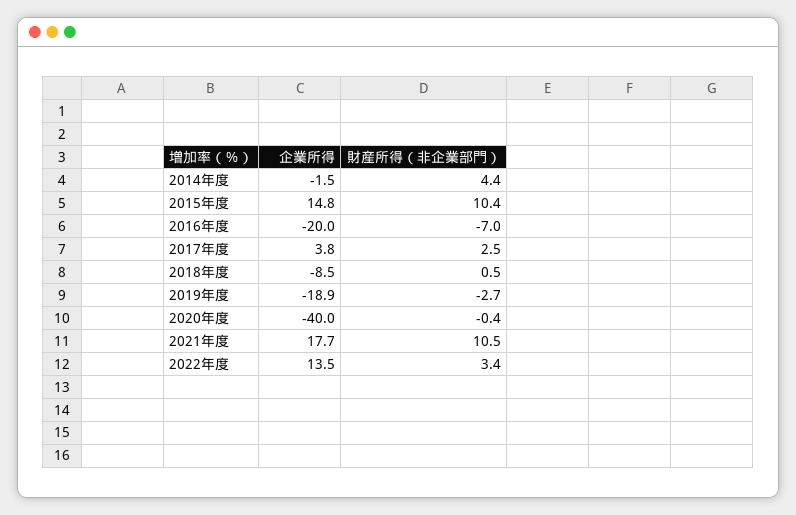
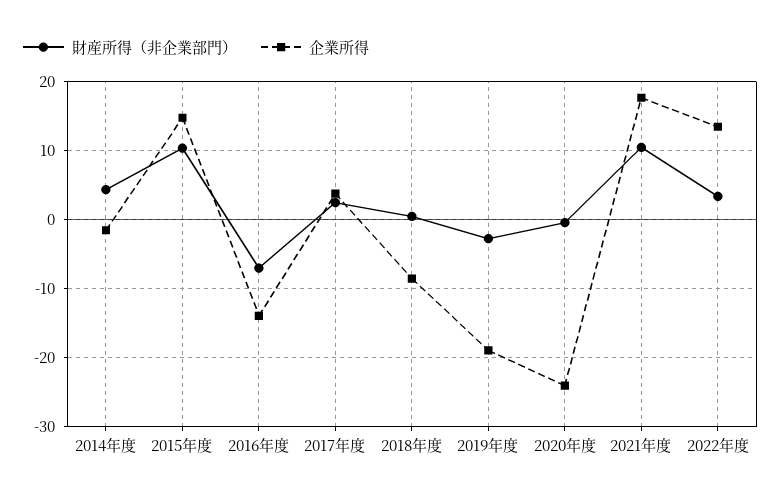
企業所得, 2016年度: -20 -> -14
企業所得, 2020年度: -40 -> -24

